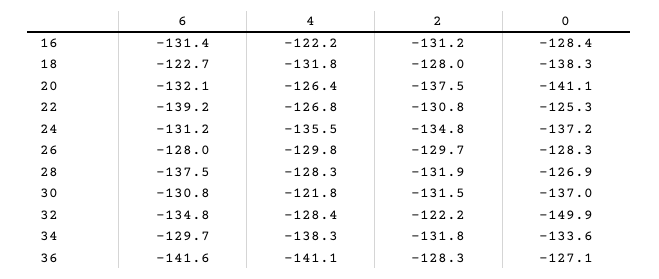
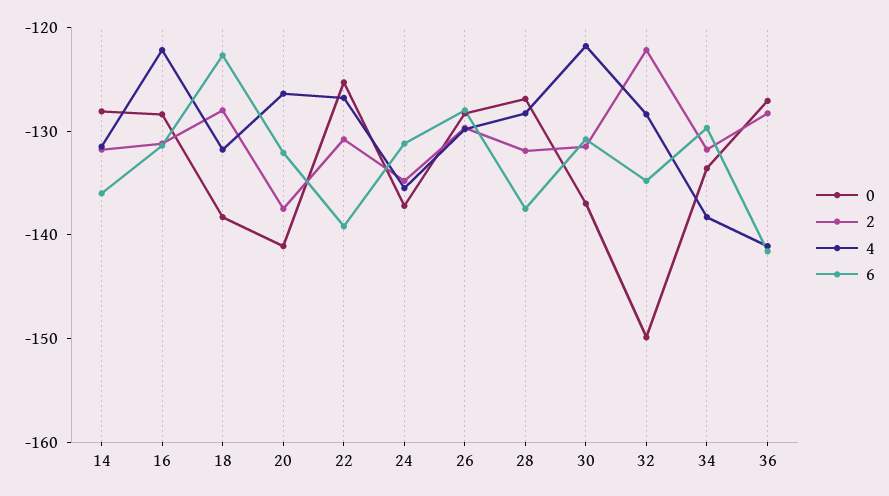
0, 14: none -> -128
2, 14: none -> -132
4, 14: none -> -132
6, 14: none -> -136

